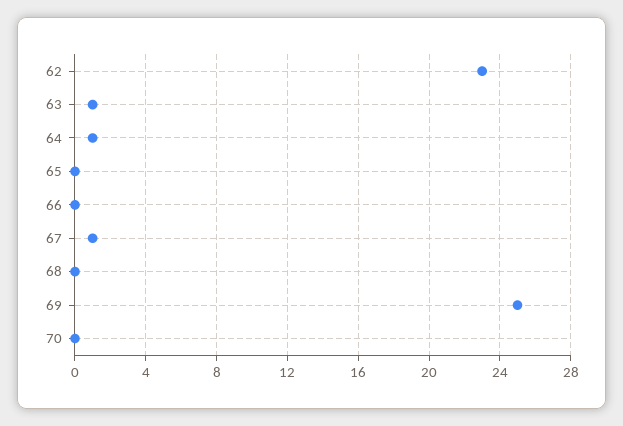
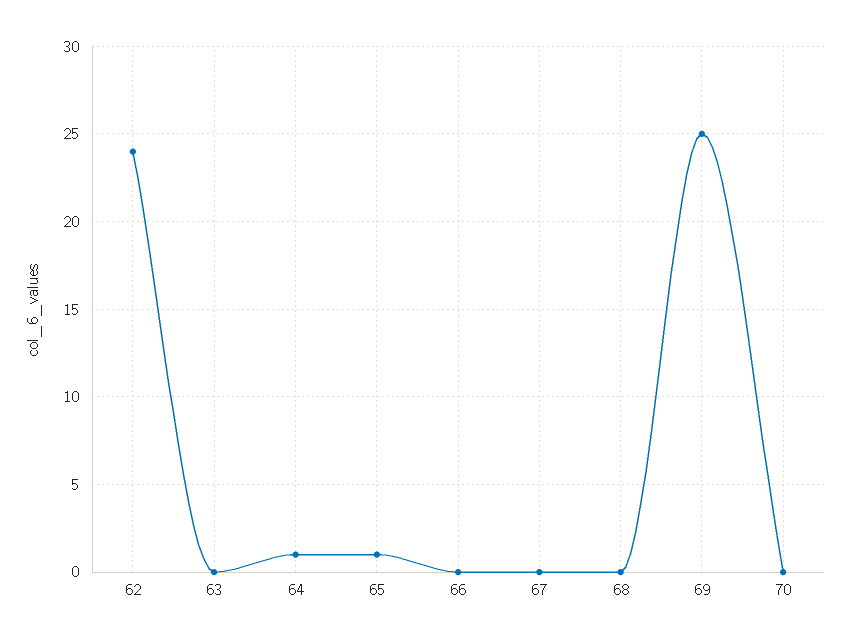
62: 23 -> 24
63: 1 -> 0
65: 0 -> 1
67: 1 -> 0

